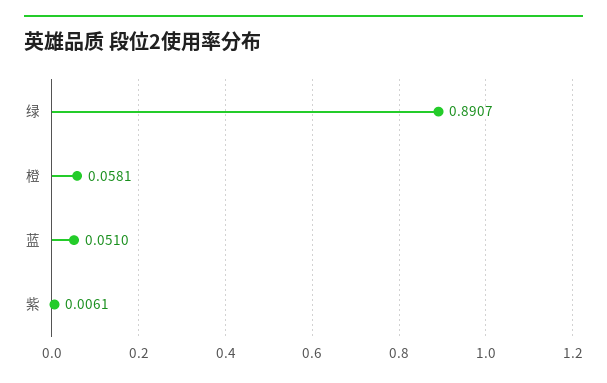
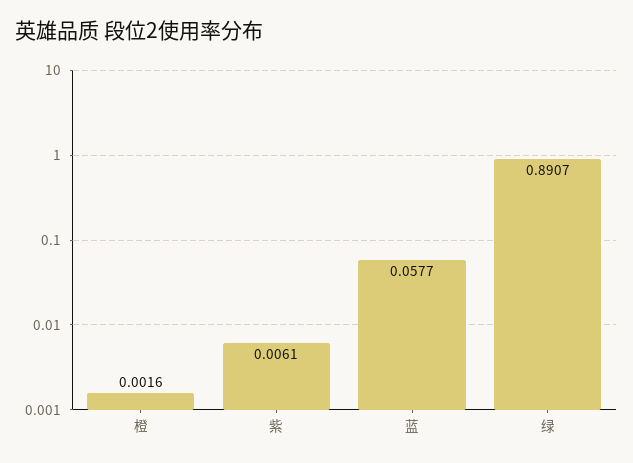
橙: 0.0581 -> 0.0016
蓝: 0.051 -> 0.0577

